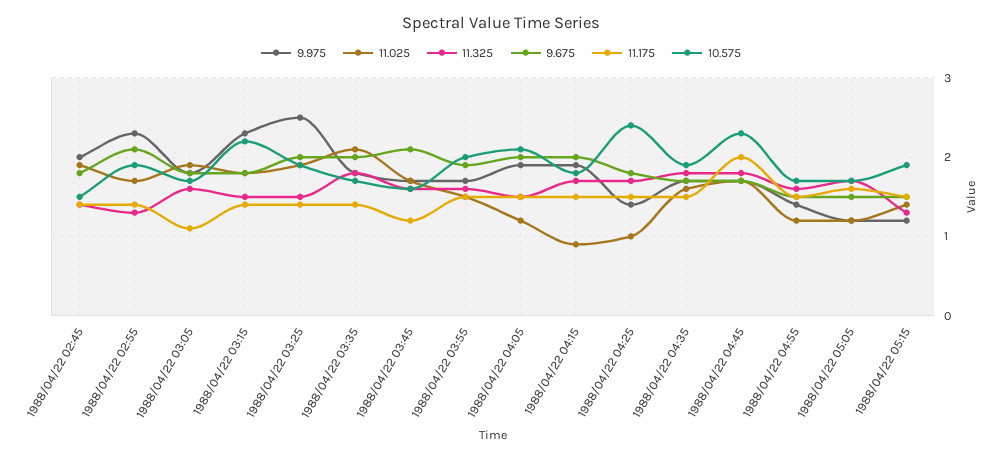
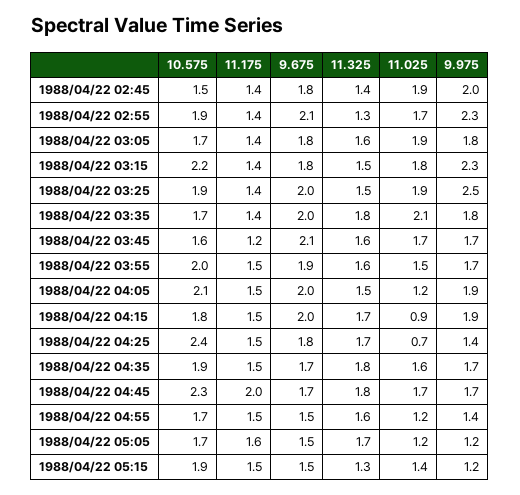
11.175, 1988/04/22 03:05: 1.1 -> 1.4
11.025, 1988/04/22 04:25: 1 -> 0.7

